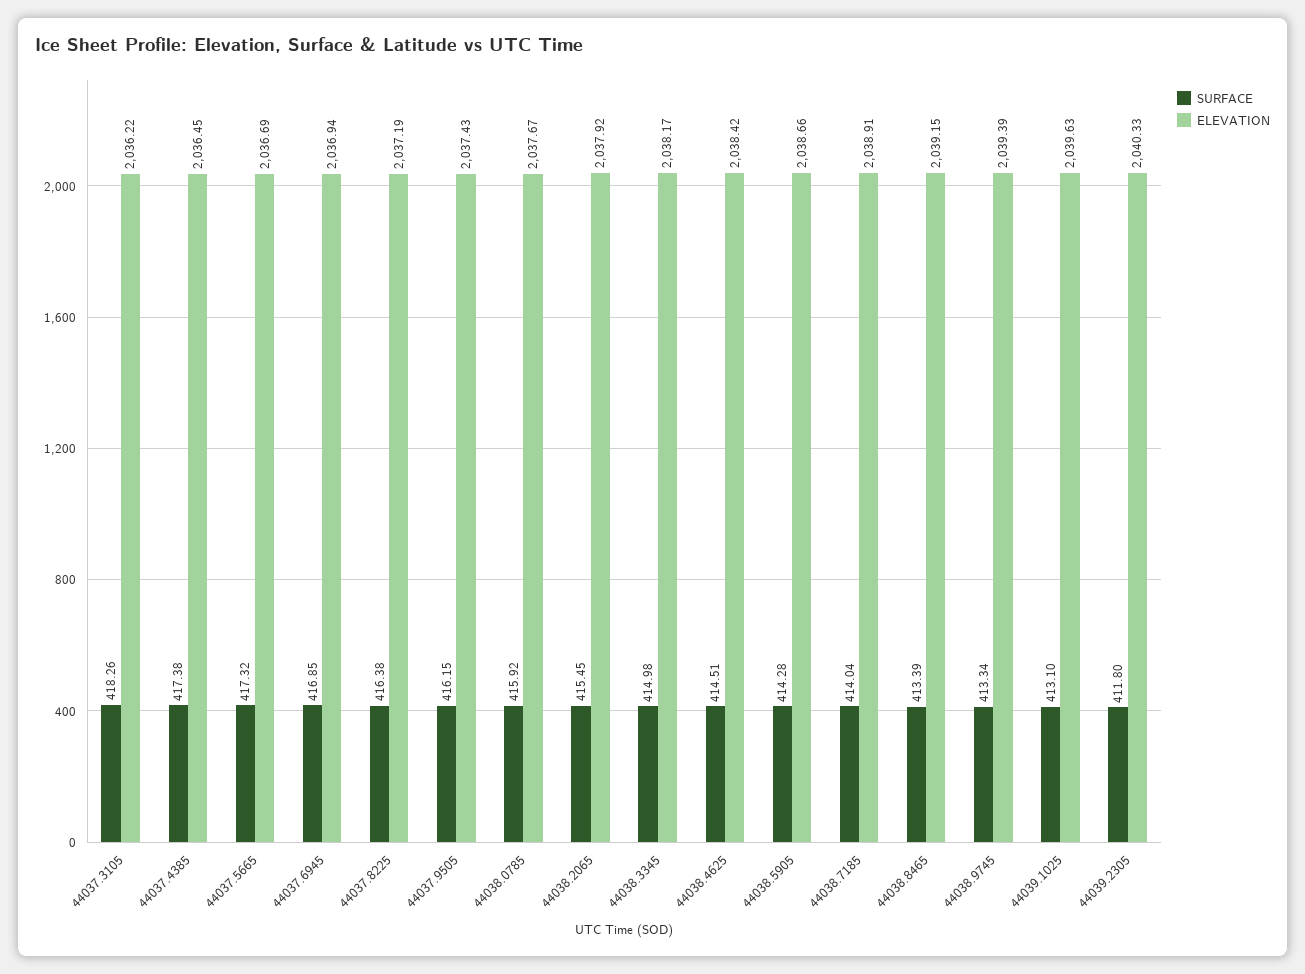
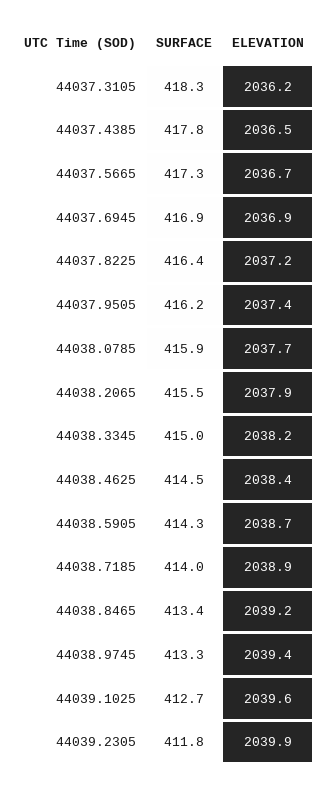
SURFACE, 44037.4385: 417.38 -> 417.8
SURFACE, 44039.1025: 413.1 -> 412.7
ELEVATION, 44039.2305: 2040.33 -> 2039.9

